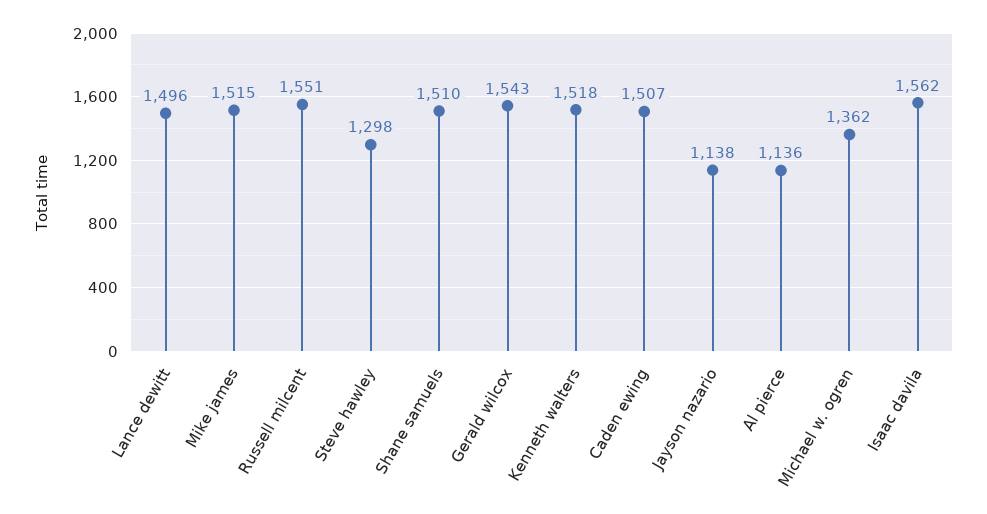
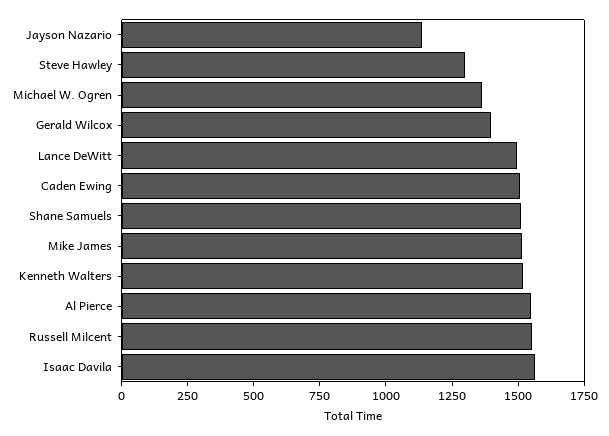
Gerald wilcox: 1543 -> 1400
Al pierce: 1136 -> 1550

